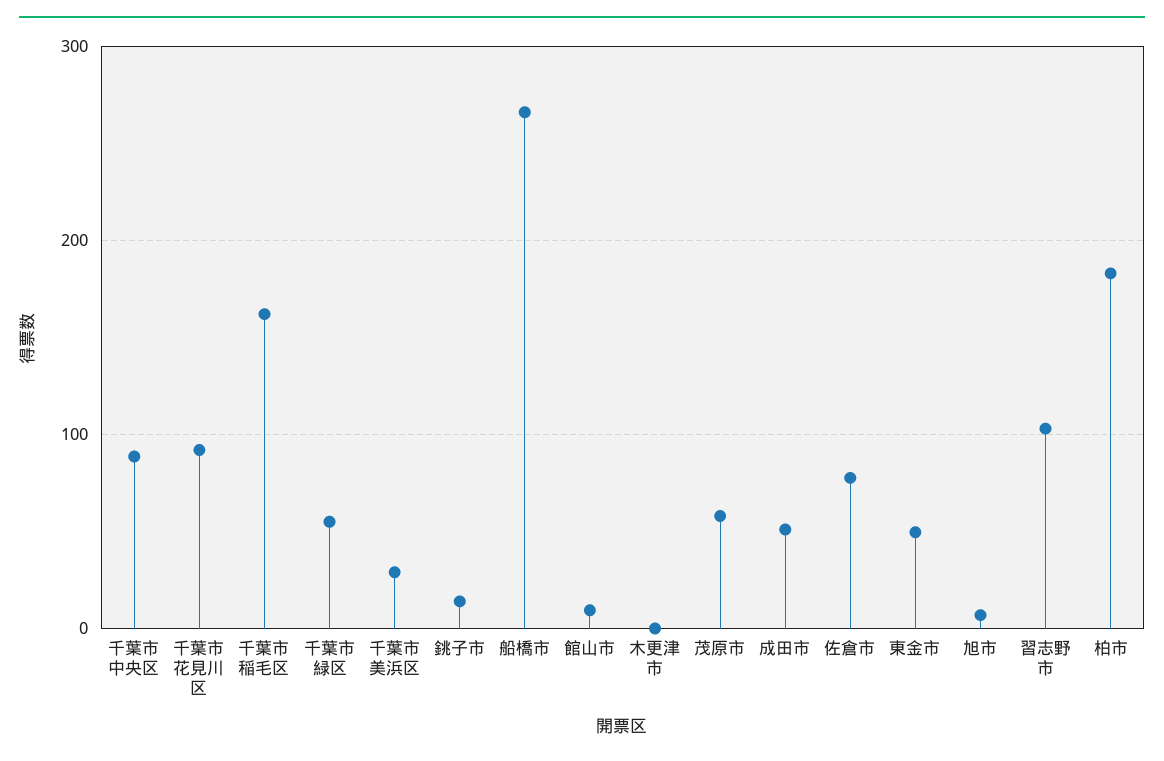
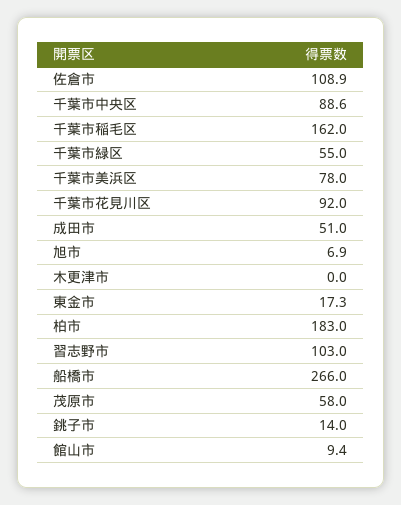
千葉市美浜区: 30 -> 78
佐倉市: 80 -> 108.9
東金市: 50 -> 17.3

